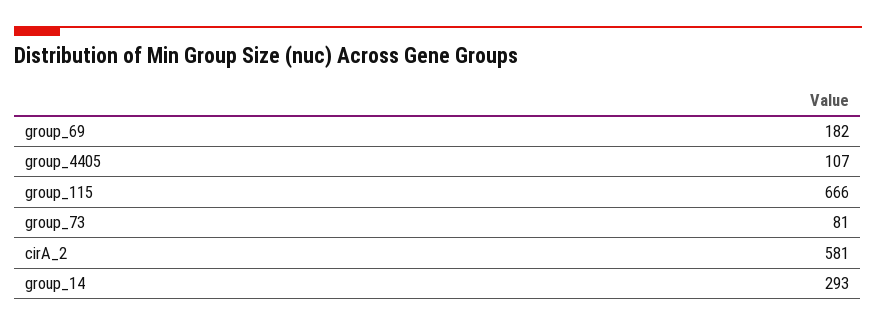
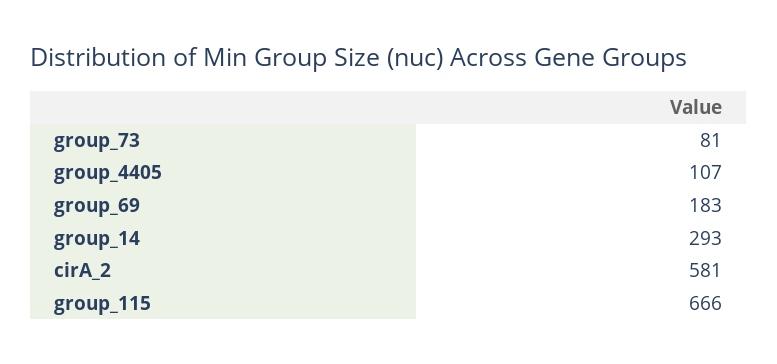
group_69: 182 -> 183

